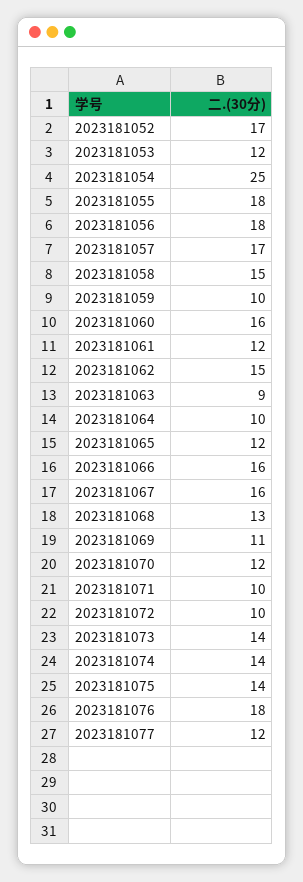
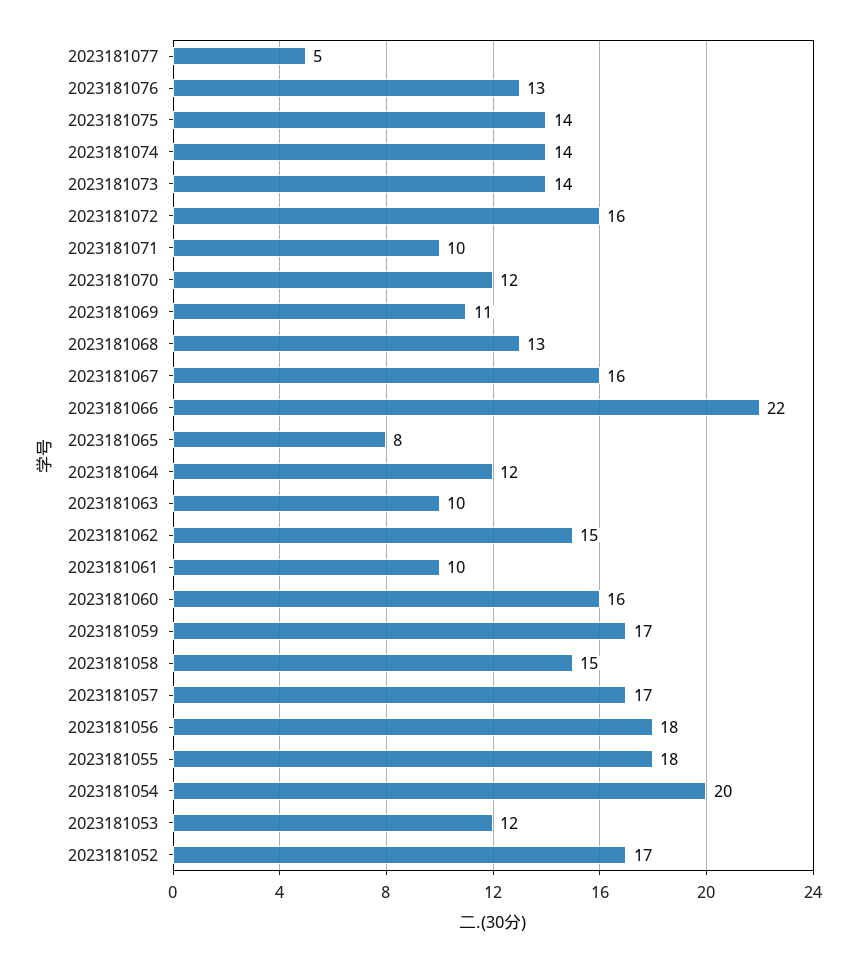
2023181054: 25 -> 20
2023181059: 10 -> 17
2023181061: 12 -> 10
2023181063: 9 -> 10
2023181064: 10 -> 12
2023181065: 12 -> 8
2023181066: 16 -> 22
2023181072: 10 -> 16
2023181076: 18 -> 13
2023181077: 12 -> 5

